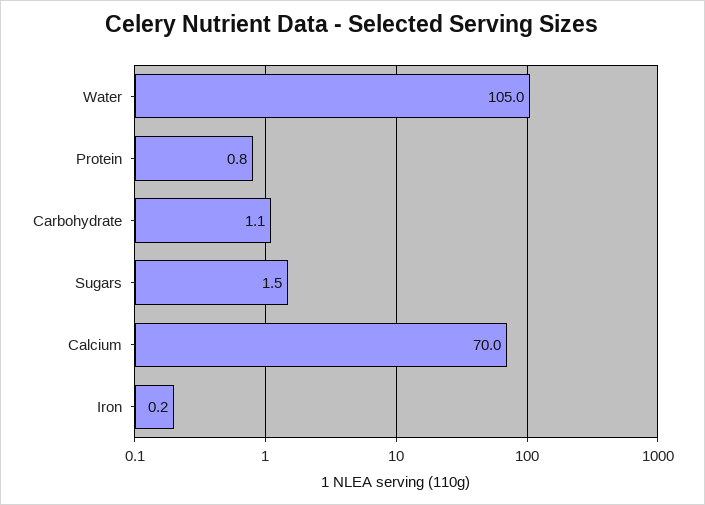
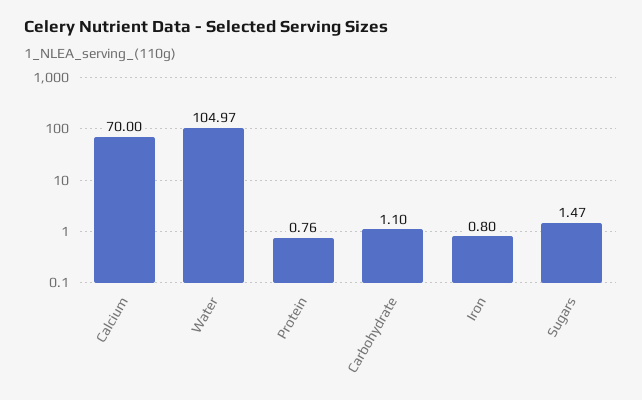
Iron: 0.2 -> 0.8

